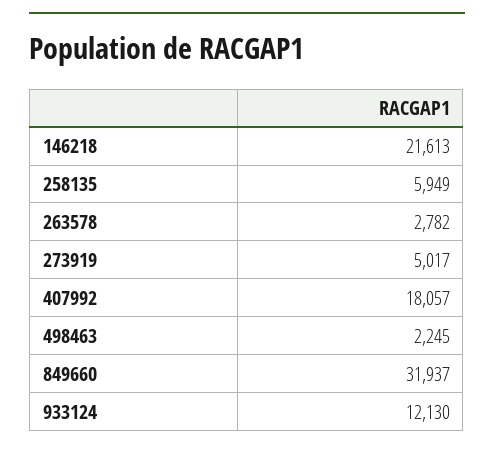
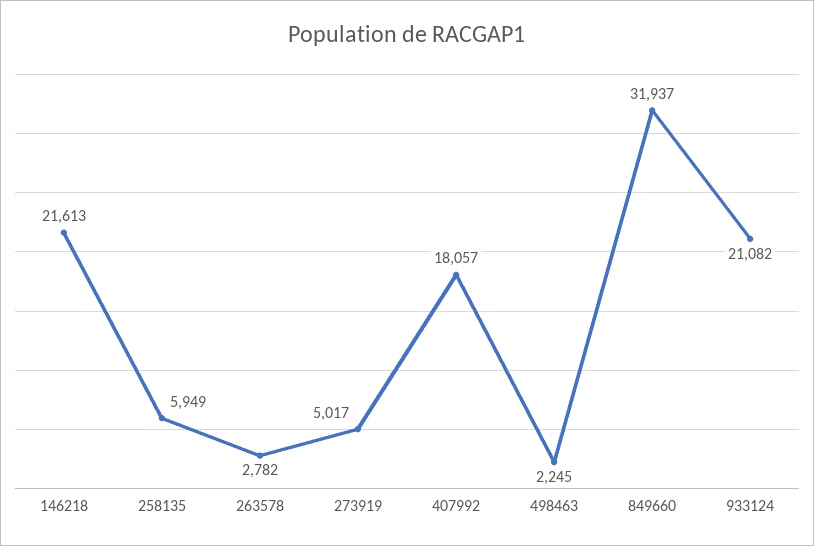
933124: 12130 -> 21082

